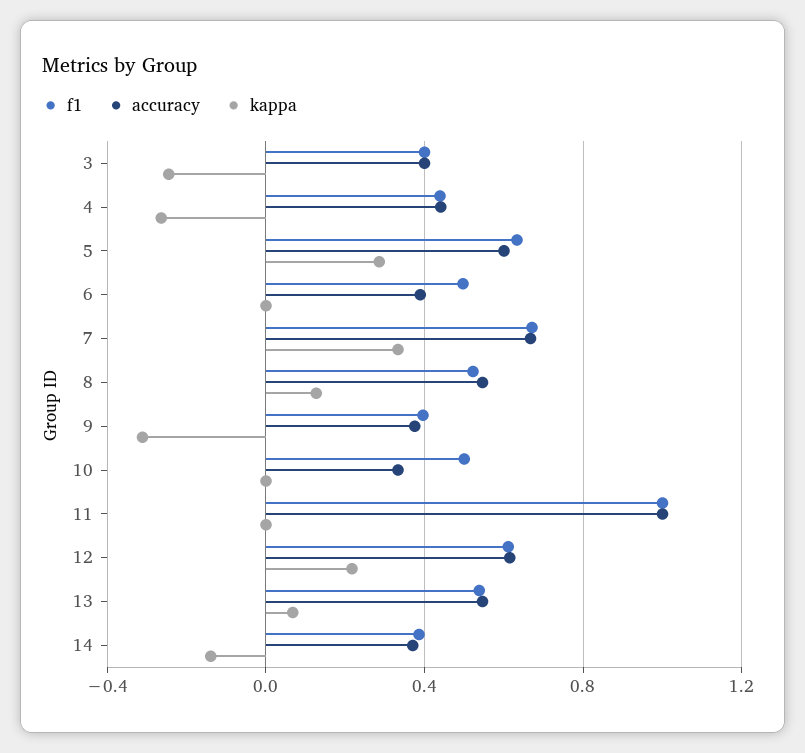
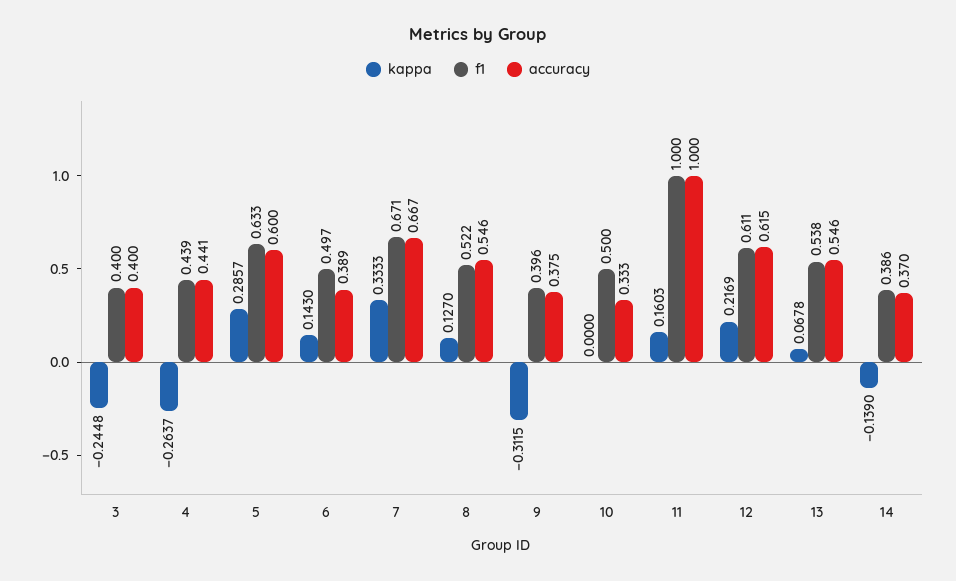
kappa, 6: 0 -> 0.143
kappa, 11: 0 -> 0.1603

